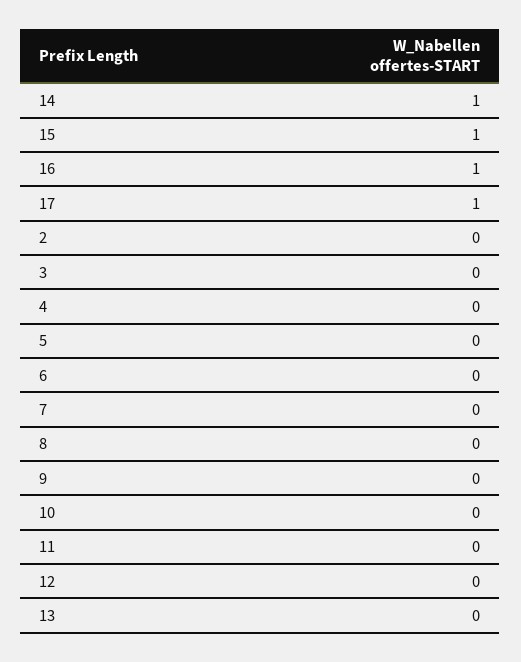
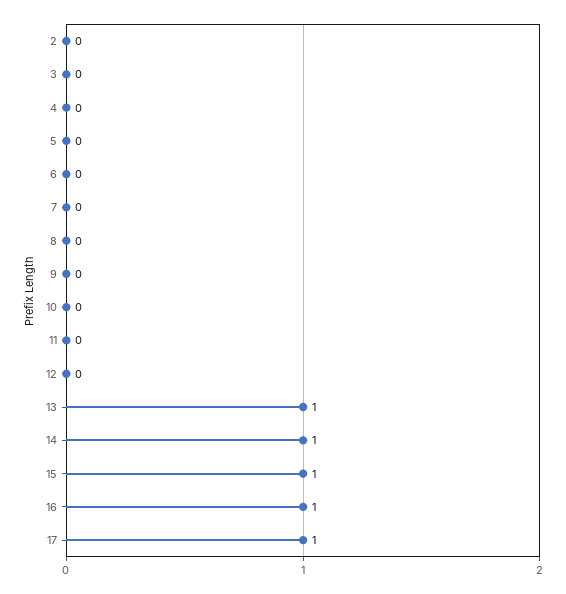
13: 0 -> 1

